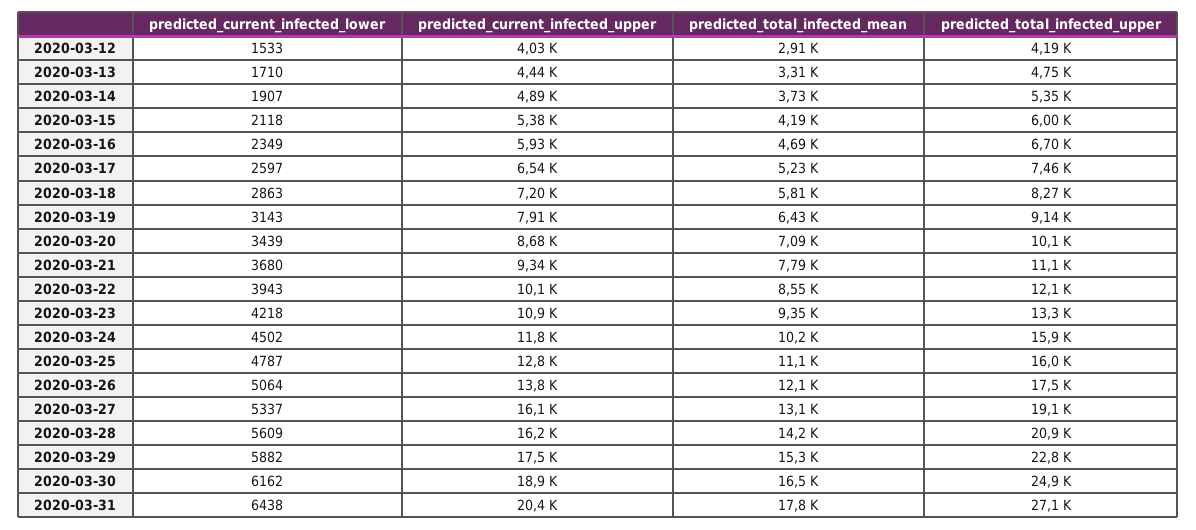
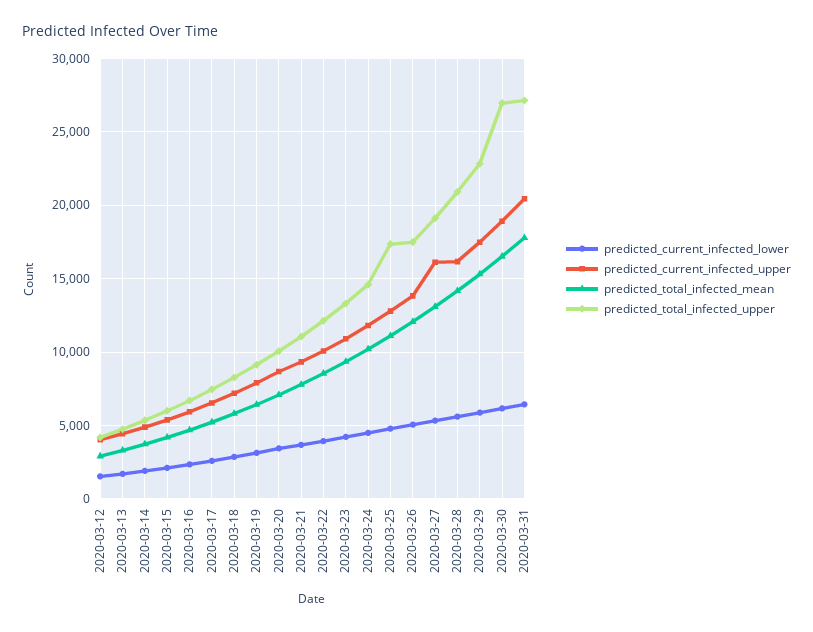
predicted_total_infected_upper, 2020-03-24: 15900 -> 14500
predicted_total_infected_upper, 2020-03-25: 16000 -> 17500
predicted_total_infected_upper, 2020-03-30: 24900 -> 27000

